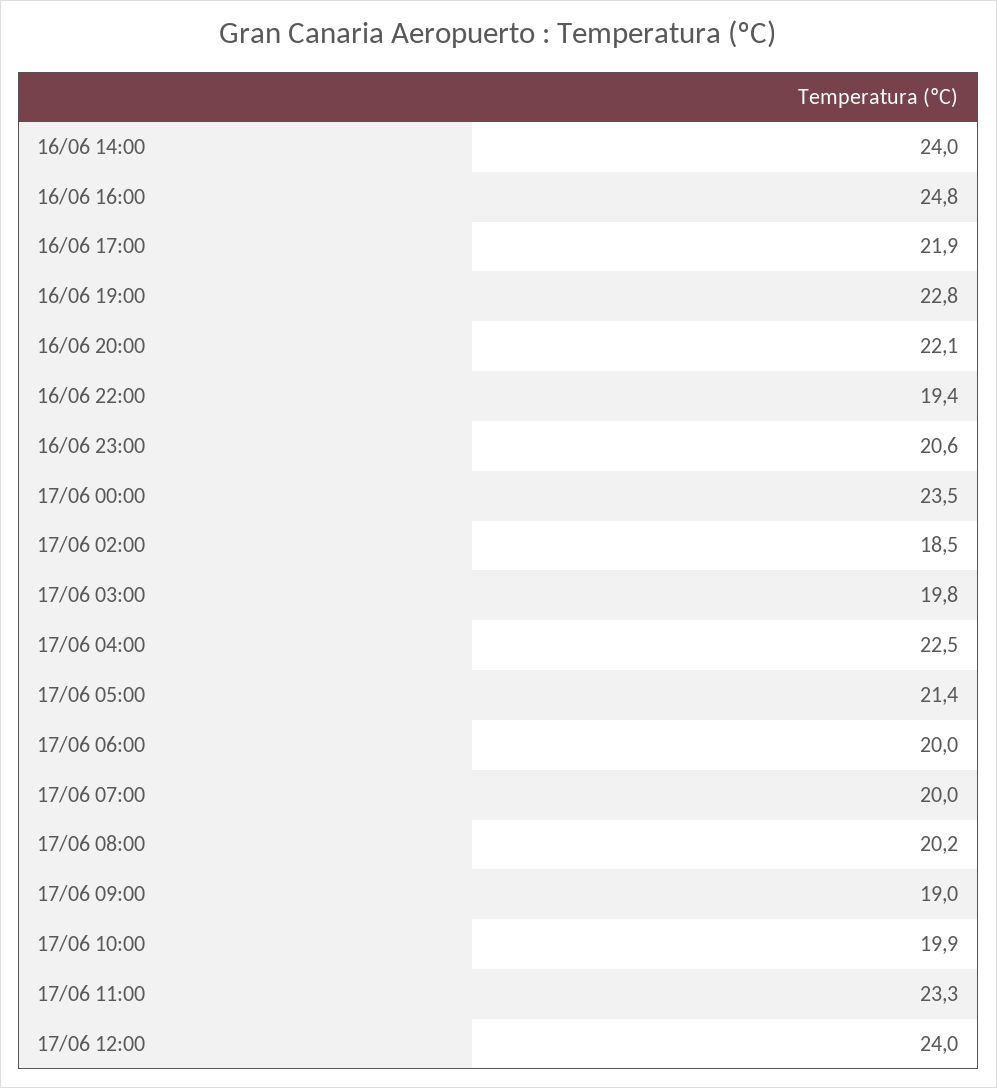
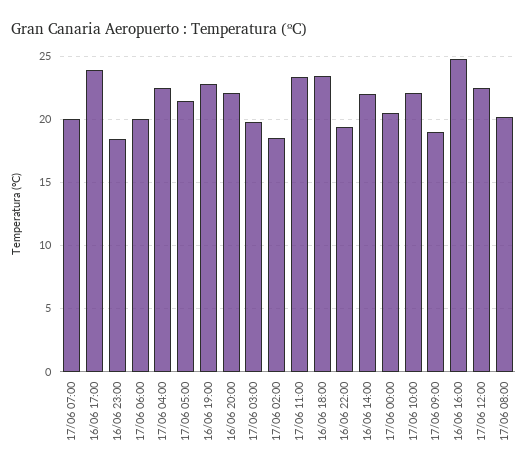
16/06 14:00: 24 -> 22
16/06 17:00: 21.9 -> 24
16/06 23:00: 20.6 -> 18.5
17/06 00:00: 23.5 -> 20.5
17/06 10:00: 19.9 -> 22
17/06 12:00: 24 -> 22.5
16/06 18:00: none -> 23.5

